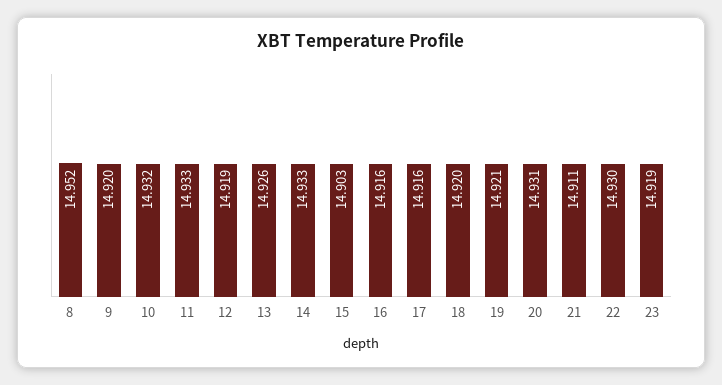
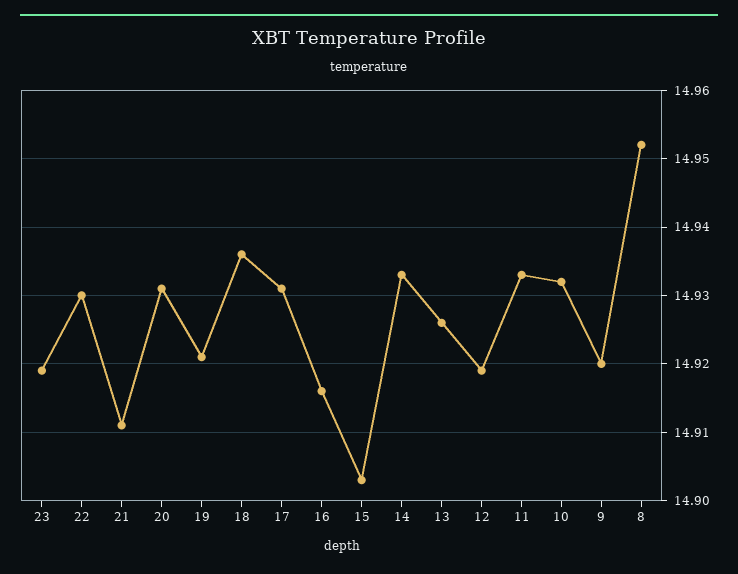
17: 14.916 -> 14.931
18: 14.92 -> 14.936

